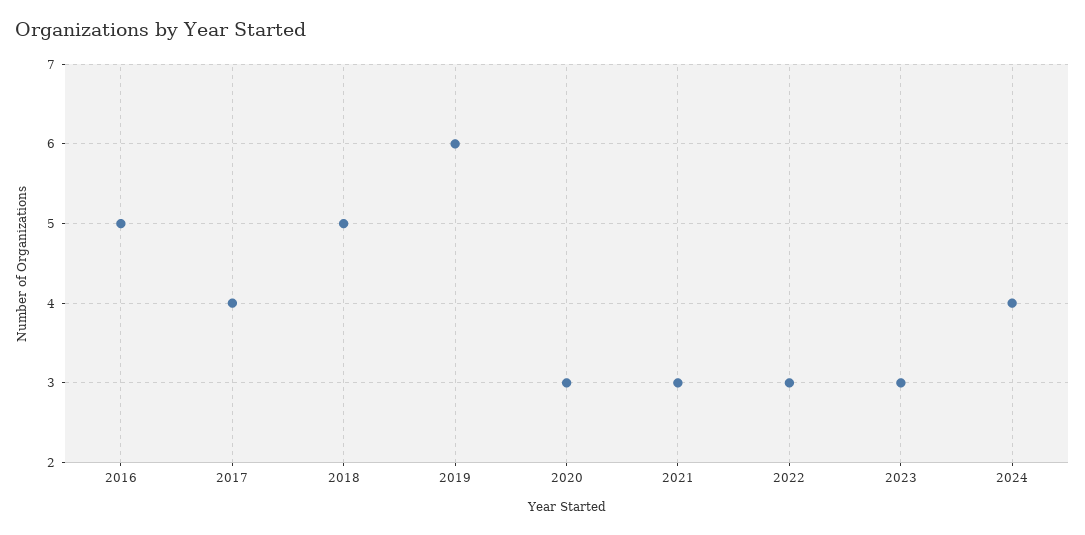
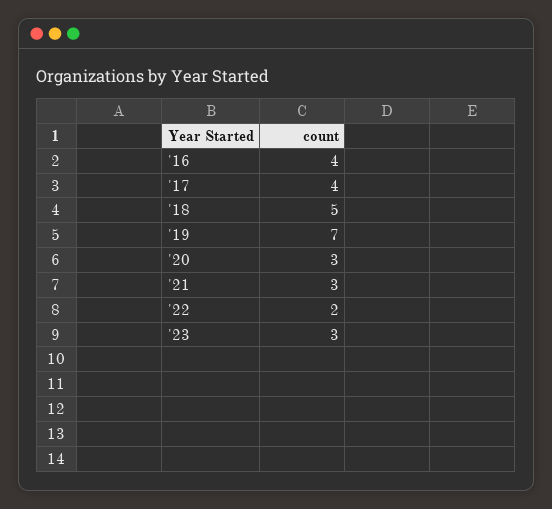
2016: 5 -> 4
2019: 6 -> 7
2022: 3 -> 2
2024: 4 -> none

